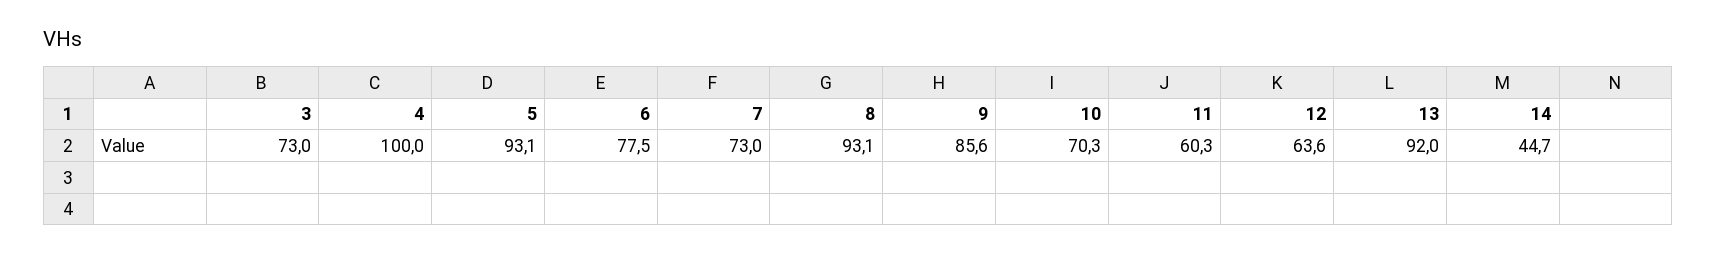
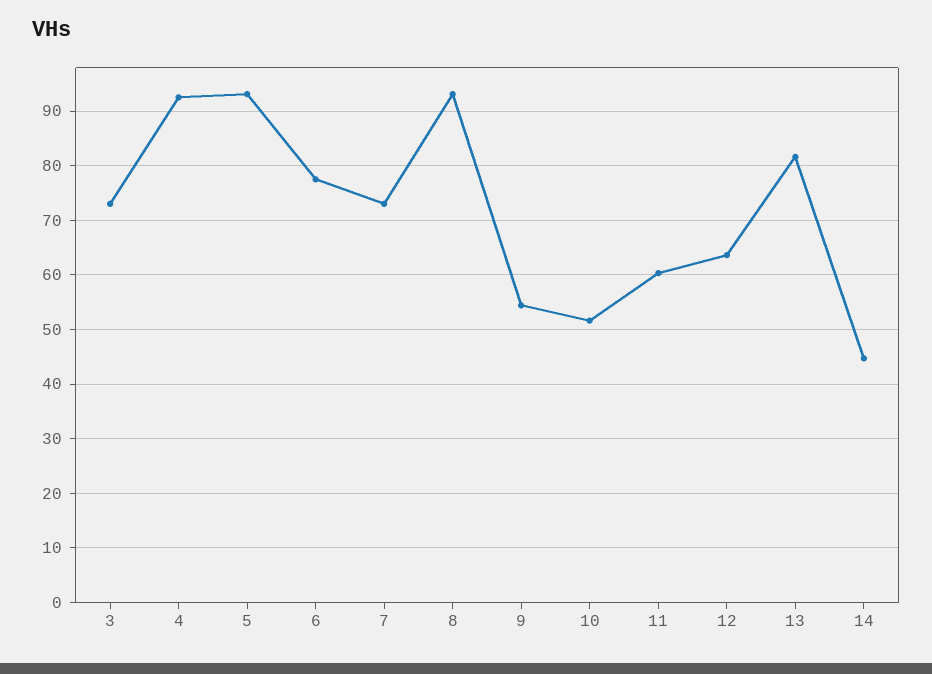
4: 100 -> 92
9: 85.6 -> 54
10: 70.3 -> 52
13: 92 -> 82

